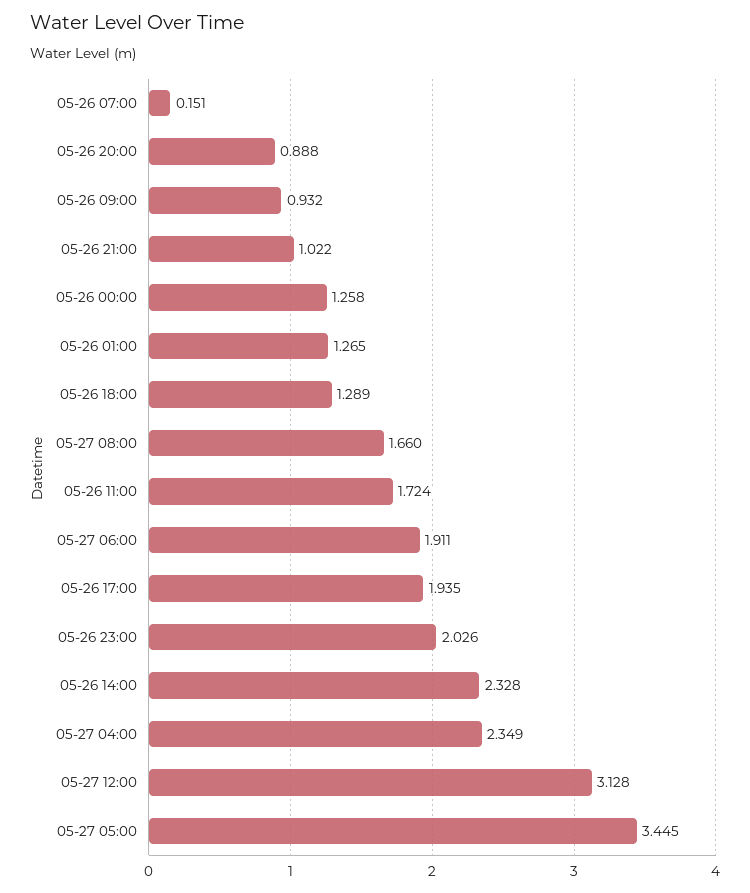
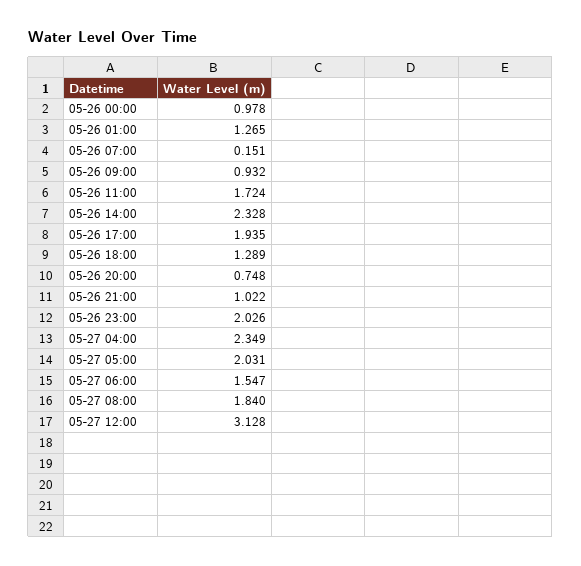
05-26 20:00: 0.888 -> 0.748
05-26 00:00: 1.258 -> 0.978
05-27 08:00: 1.66 -> 1.84
05-27 06:00: 1.911 -> 1.547
05-27 05:00: 3.445 -> 2.031

